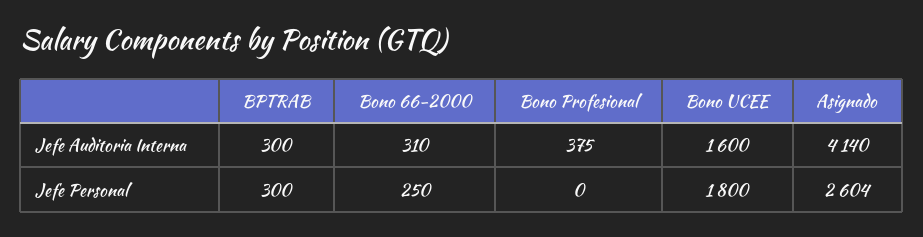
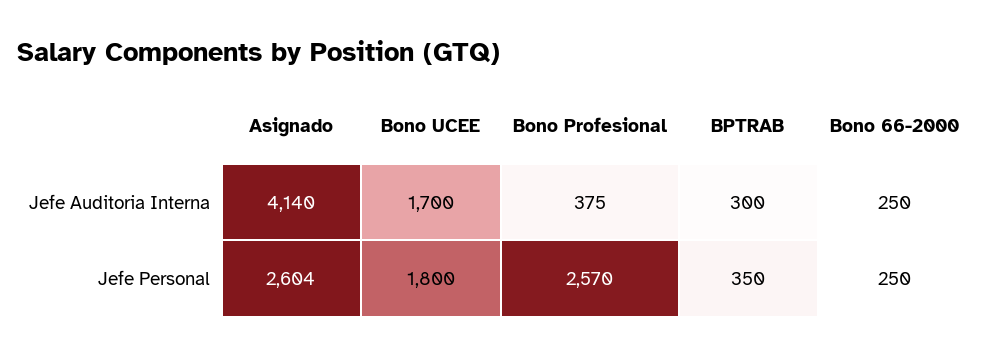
Bono 66-2000, Jefe Auditoria Interna: 310 -> 250
Bono UCEE, Jefe Auditoria Interna: 1600 -> 1700
BPTRAB, Jefe Personal: 300 -> 350
Bono Profesional, Jefe Personal: 0 -> 2570

